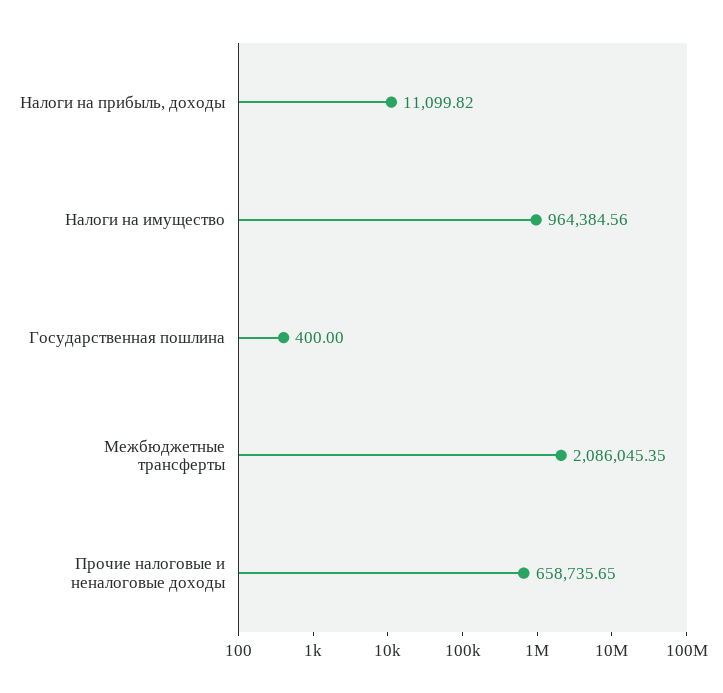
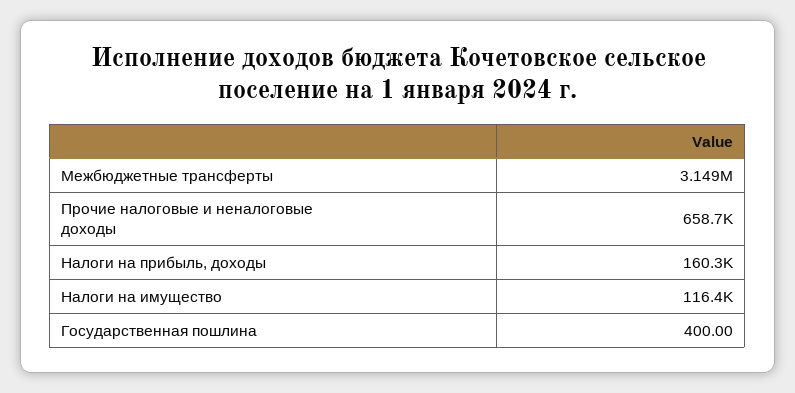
Налоги на прибыль, доходы: 11099.82 -> 160300
Налоги на имущество: 964384.56 -> 116400
Межбюджетные трансферты: 2086045.35 -> 3149000

